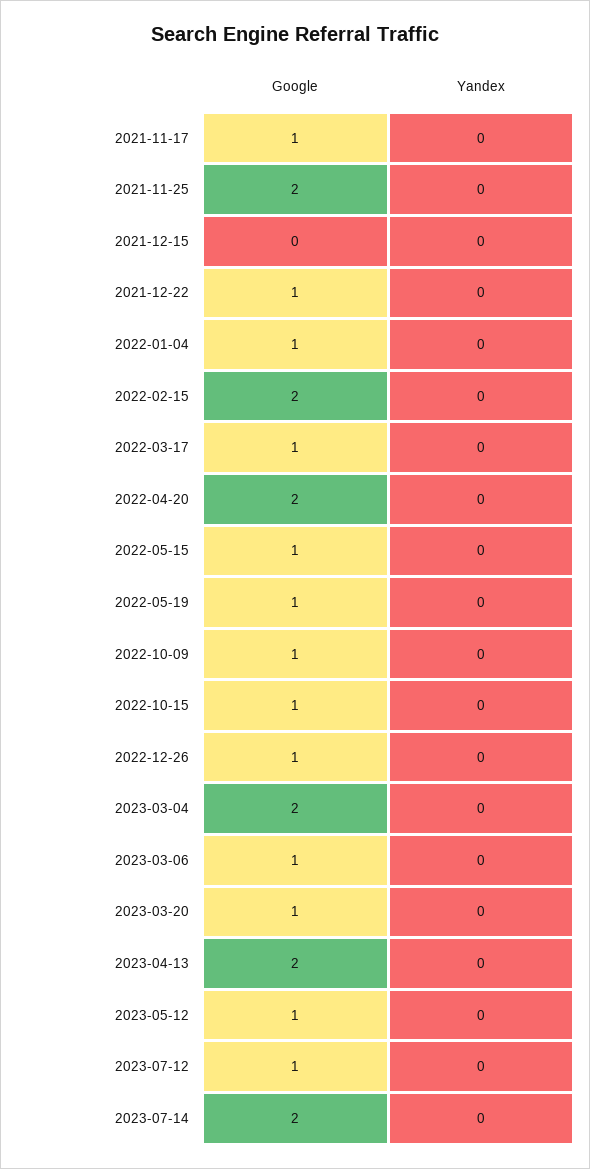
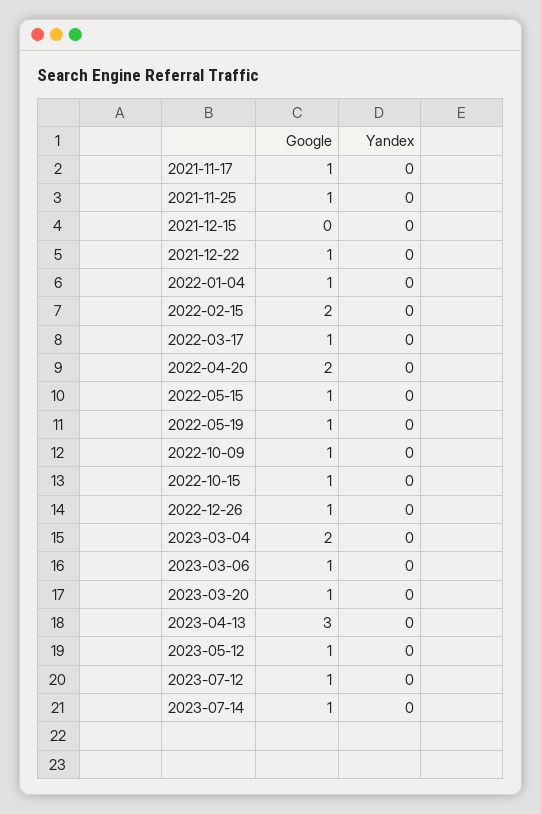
Google, 2021-11-25: 2 -> 1
Google, 2023-04-13: 2 -> 3
Google, 2023-07-14: 2 -> 1

